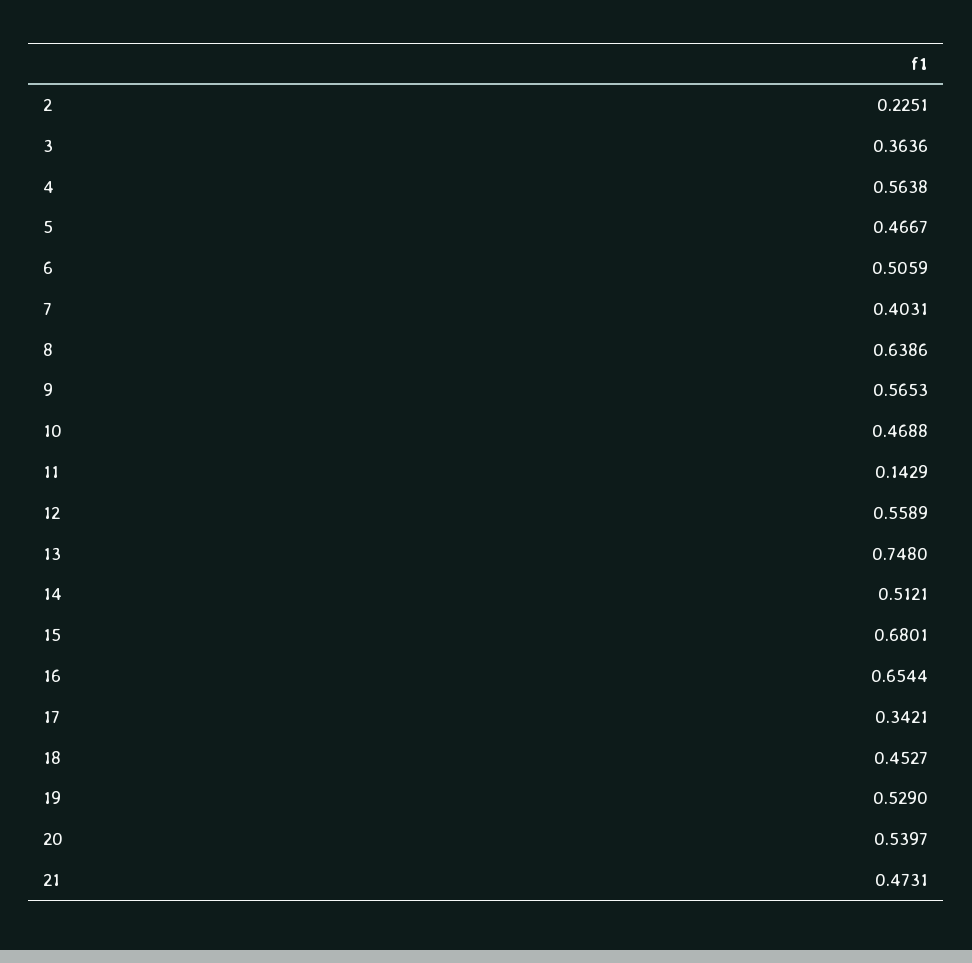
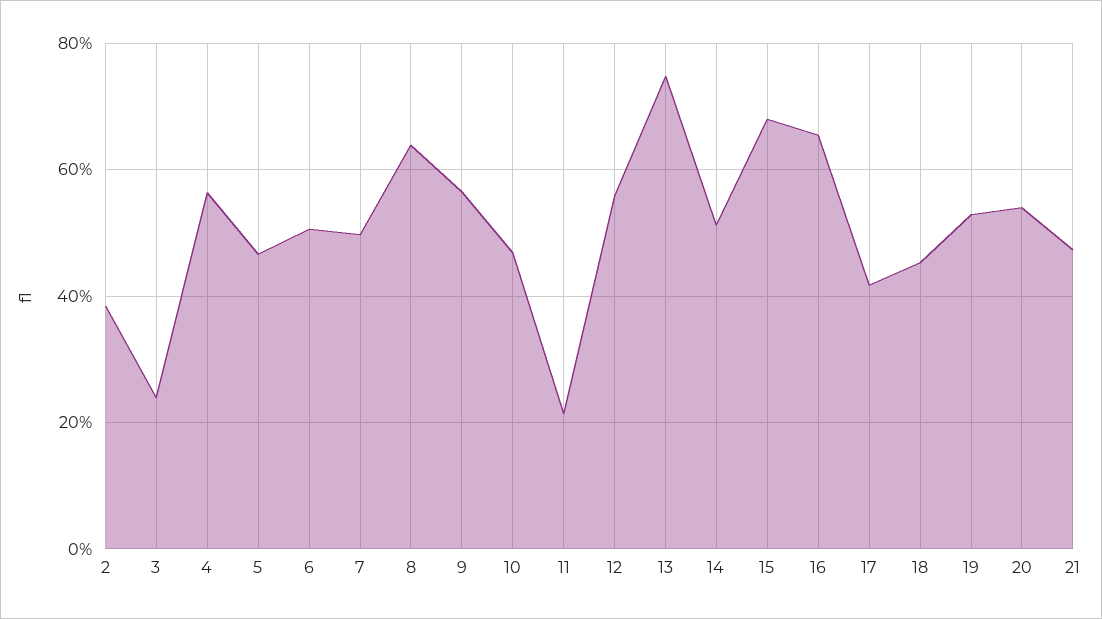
2: 0.2251 -> 0.38
3: 0.3636 -> 0.24
7: 0.4031 -> 0.5
11: 0.1429 -> 0.22
17: 0.3421 -> 0.42

